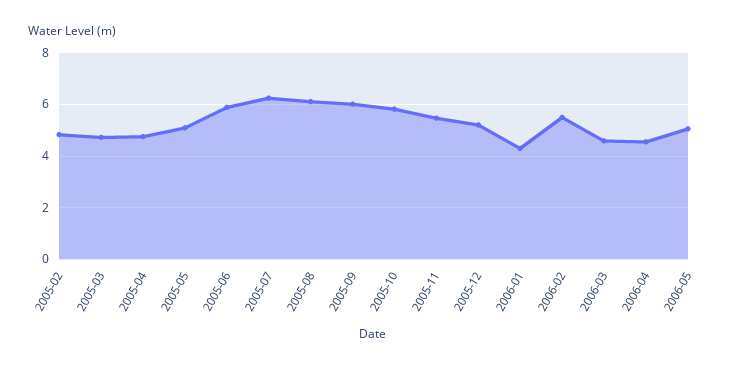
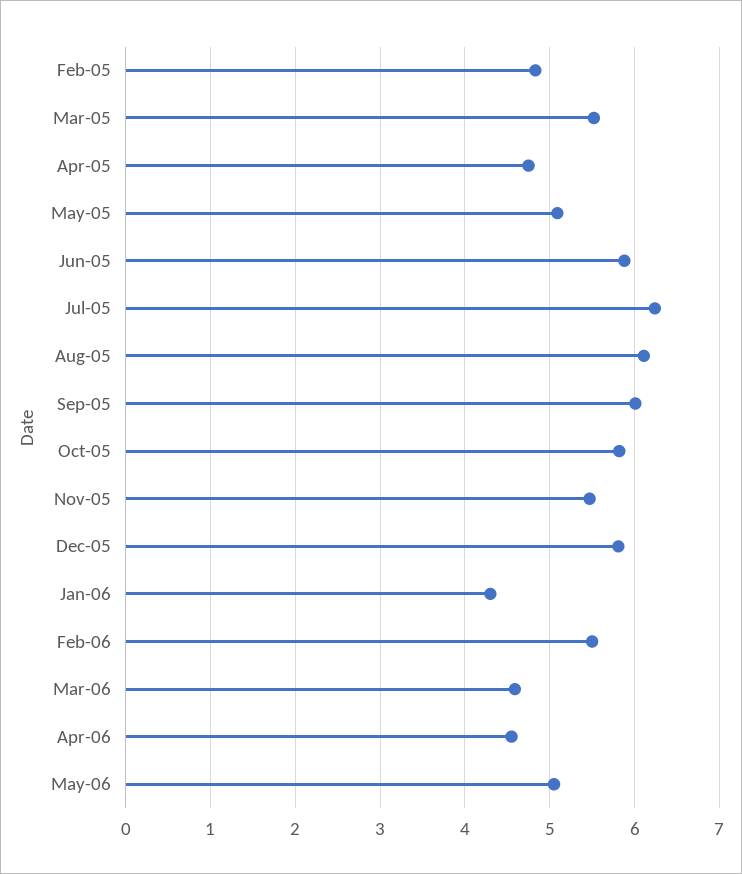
2005-03: 4.75 -> 5.5
2005-12: 5.25 -> 5.8

